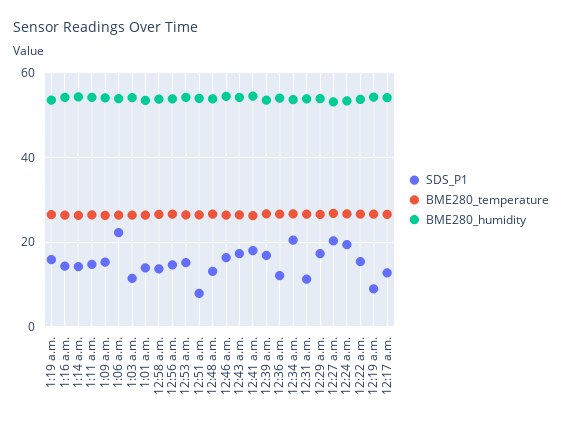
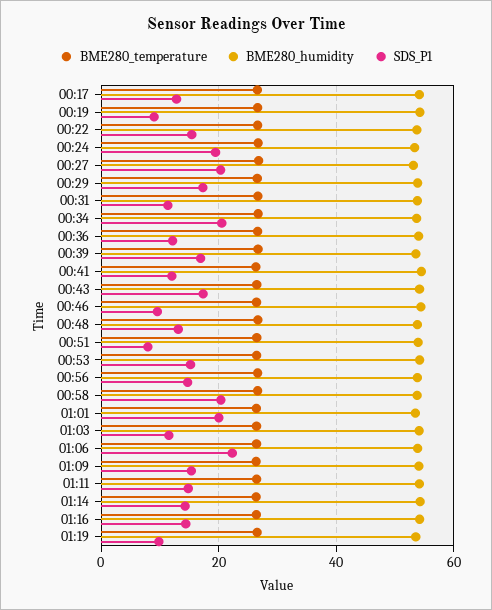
SDS_P1, 1:19 a.m.: 16 -> 10
SDS_P1, 1:01 a.m.: 14 -> 20
SDS_P1, 12:58 a.m.: 14 -> 20
SDS_P1, 12:46 a.m.: 16 -> 10
SDS_P1, 12:41 a.m.: 18 -> 12

